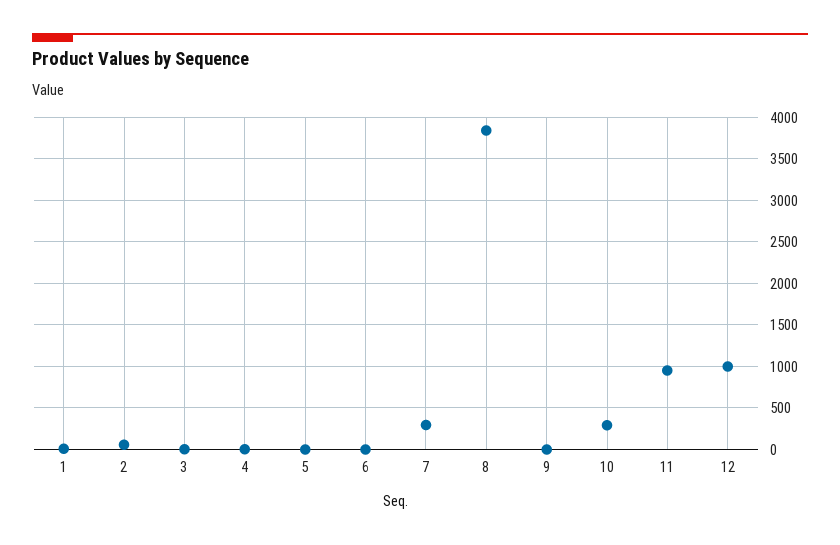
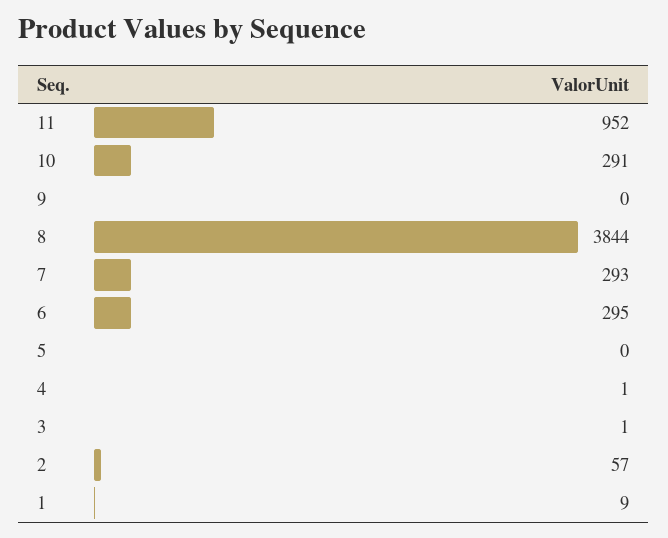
6: 0 -> 295
12: 1000 -> none

